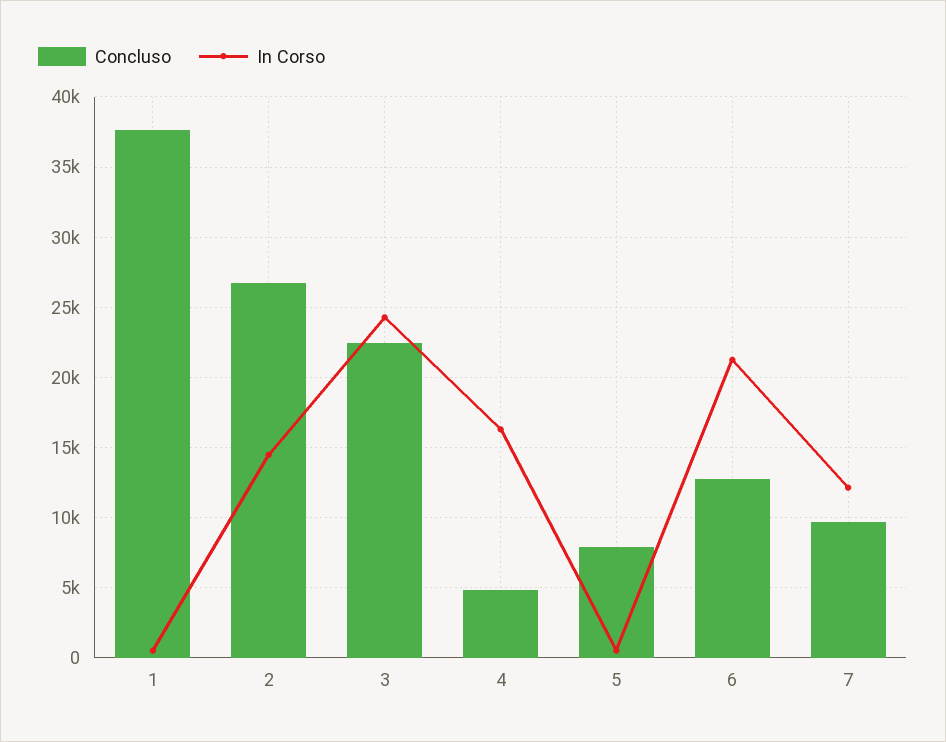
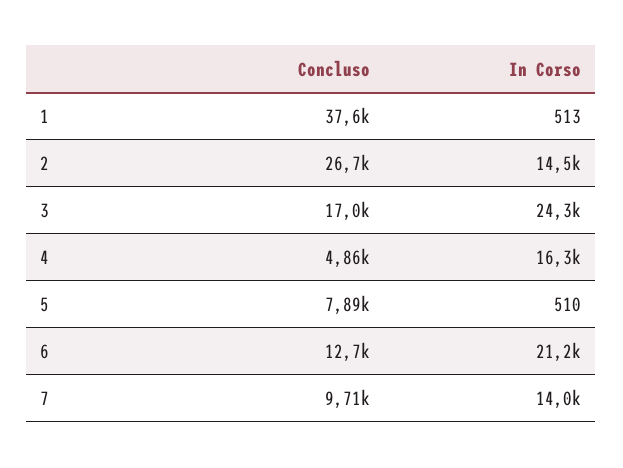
Concluso, 3: 22500 -> 17000
In Corso, 7: 12000 -> 14000

